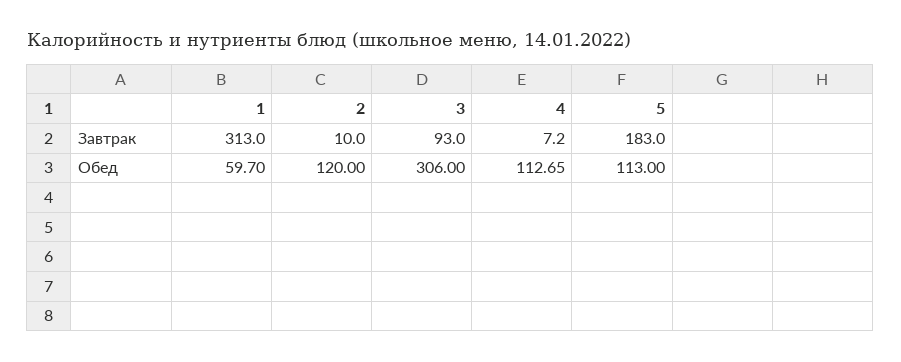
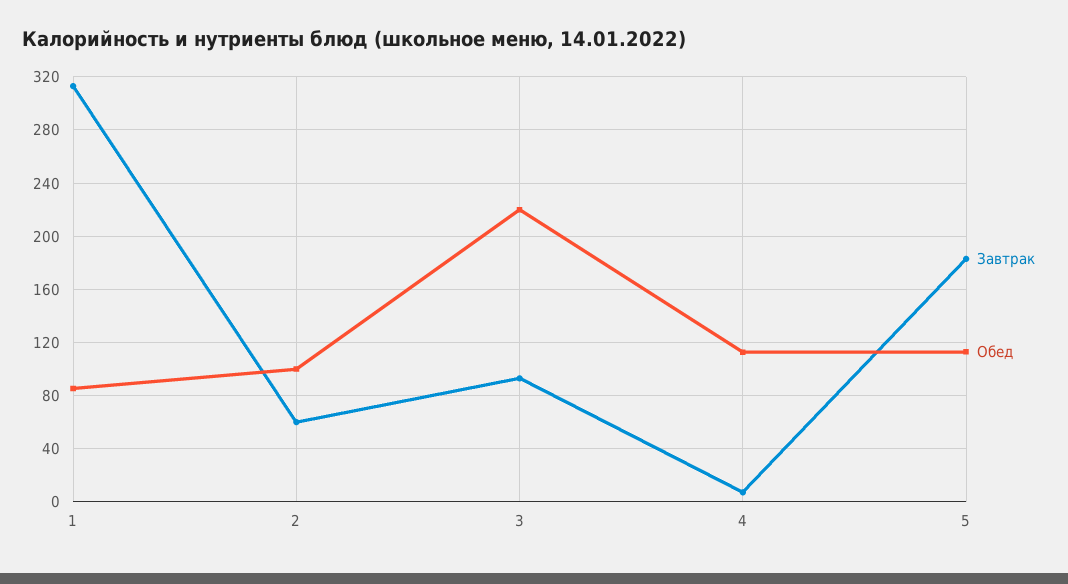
Завтрак, 2: 10 -> 60
Обед, 1: 59.7 -> 85
Обед, 2: 120 -> 100
Обед, 3: 306 -> 220

